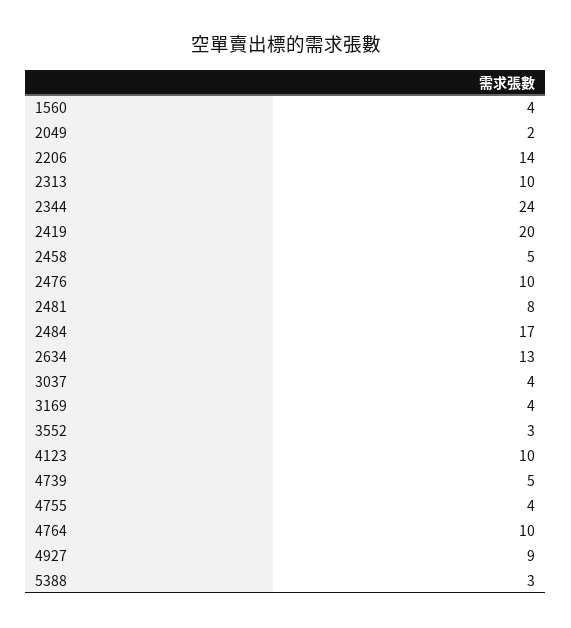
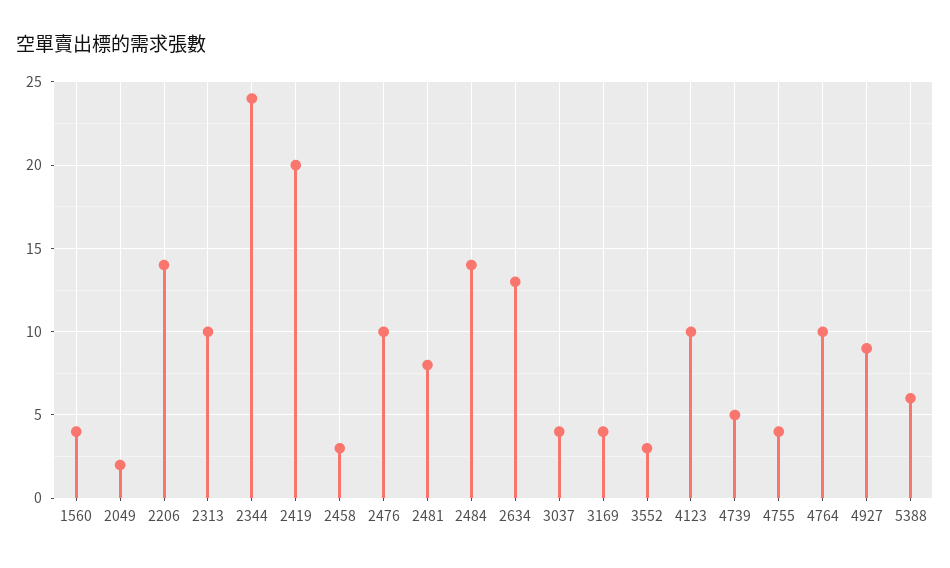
2458: 5 -> 3
2484: 17 -> 14
5388: 3 -> 6

